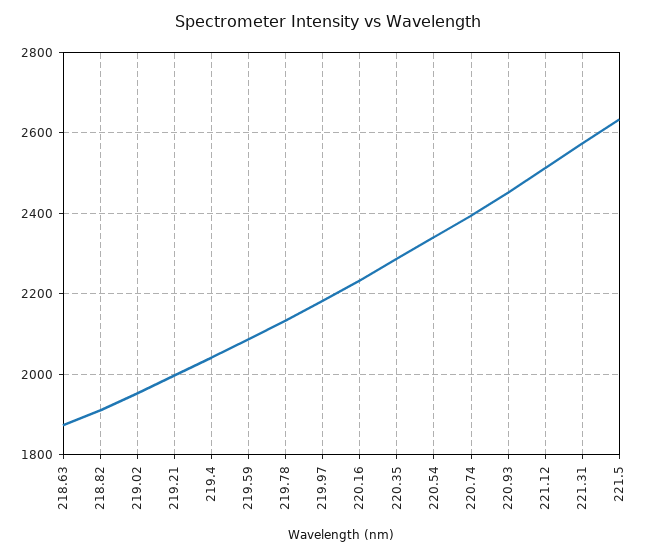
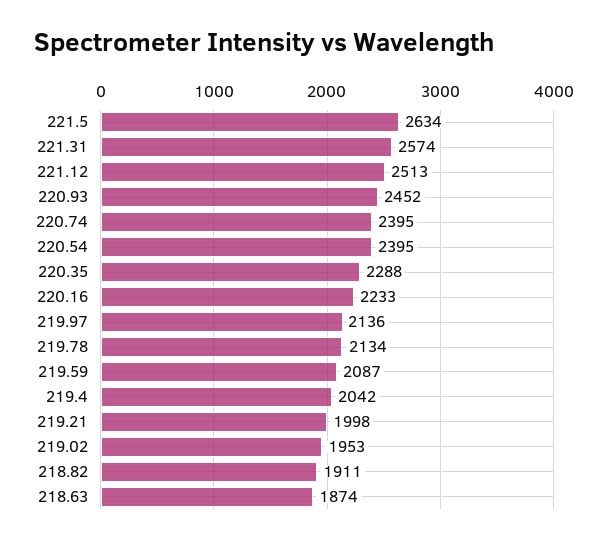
219.97: 2180 -> 2136
220.54: 2340 -> 2395

